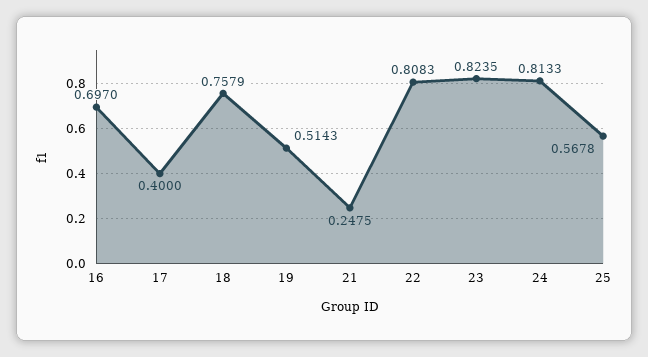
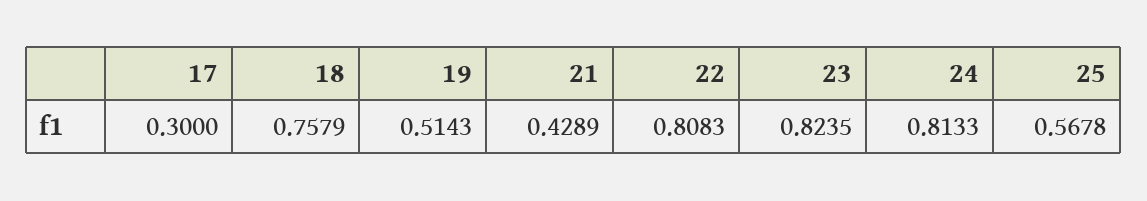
16: 0.697 -> none
17: 0.4 -> 0.3
21: 0.2475 -> 0.4289

